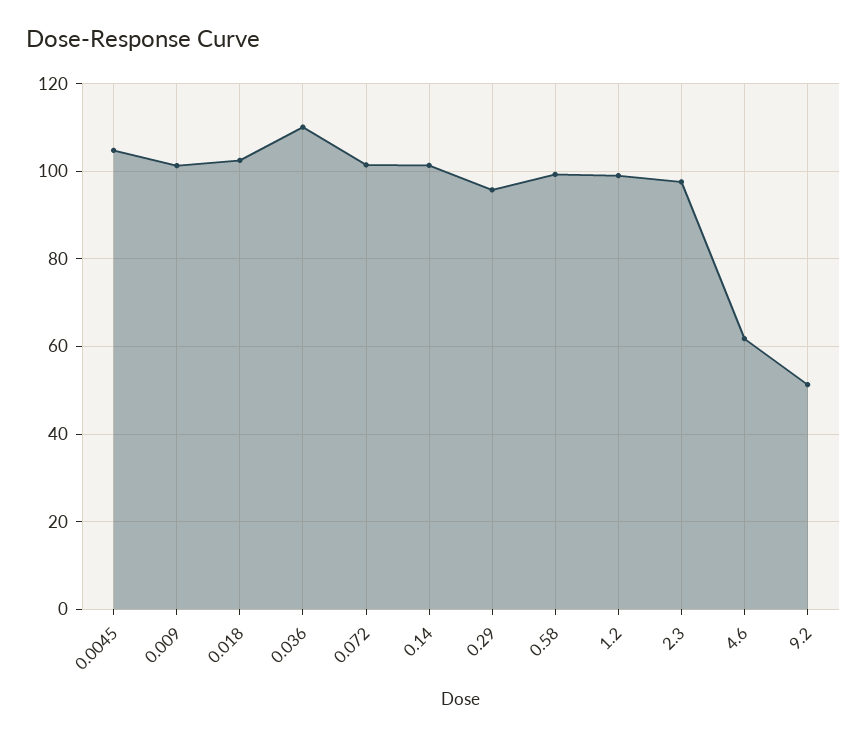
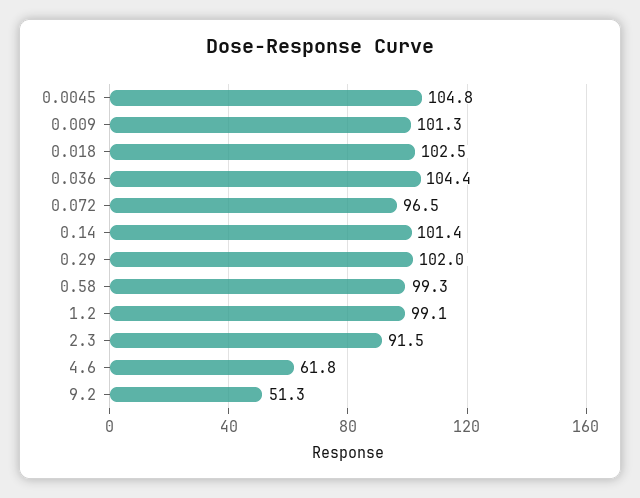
0.036: 110 -> 104.4
0.072: 102 -> 96.5
0.29: 96 -> 102
2.3: 98 -> 91.5

